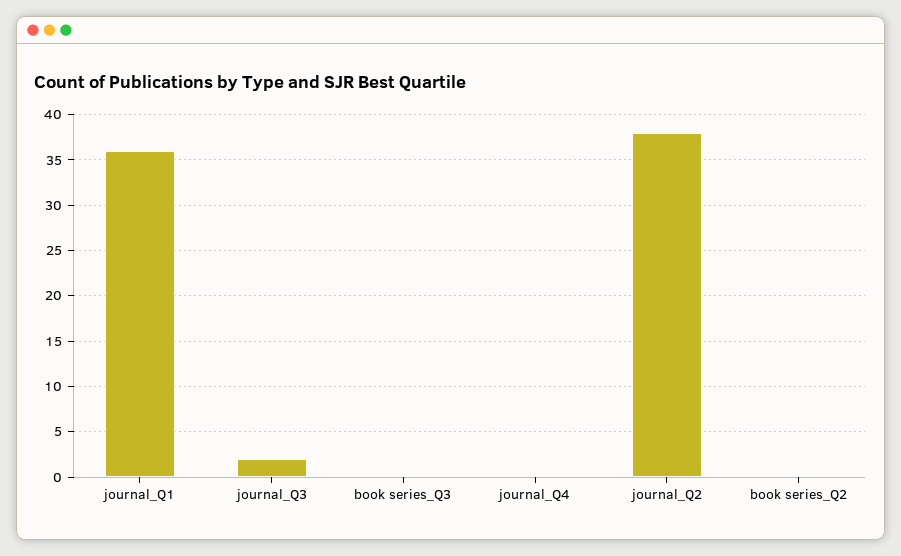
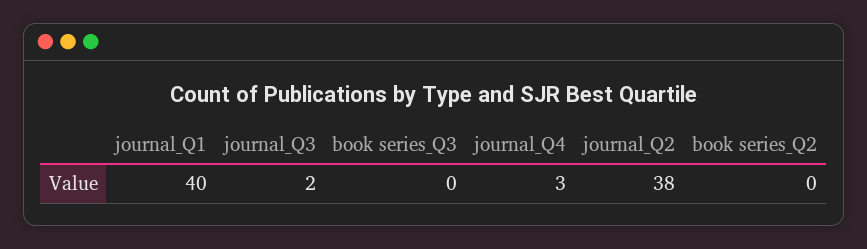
journal_Q1: 36 -> 40
journal_Q4: 0 -> 3

